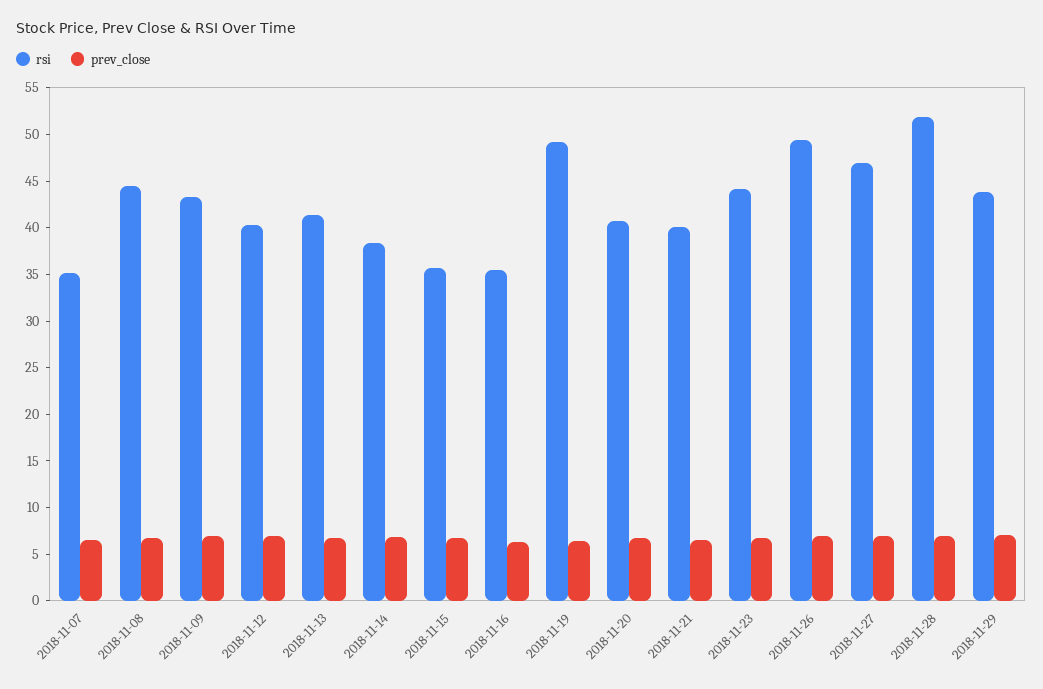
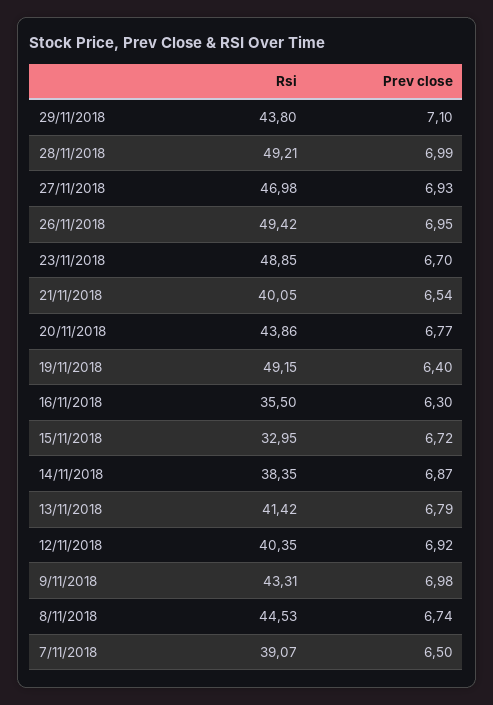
rsi, 2018-11-07: 35 -> 39.07
rsi, 2018-11-15: 36 -> 32.95
rsi, 2018-11-20: 41 -> 43.86
rsi, 2018-11-23: 44 -> 48.85
rsi, 2018-11-28: 52 -> 49.21

